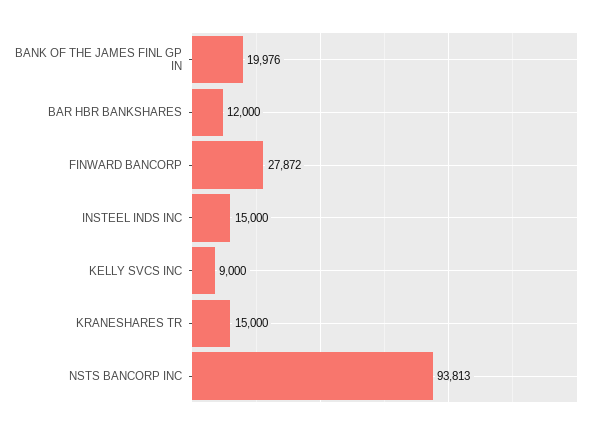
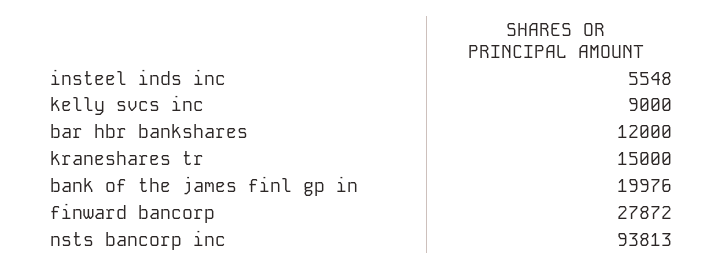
INSTEEL INDS INC: 15000 -> 5548

